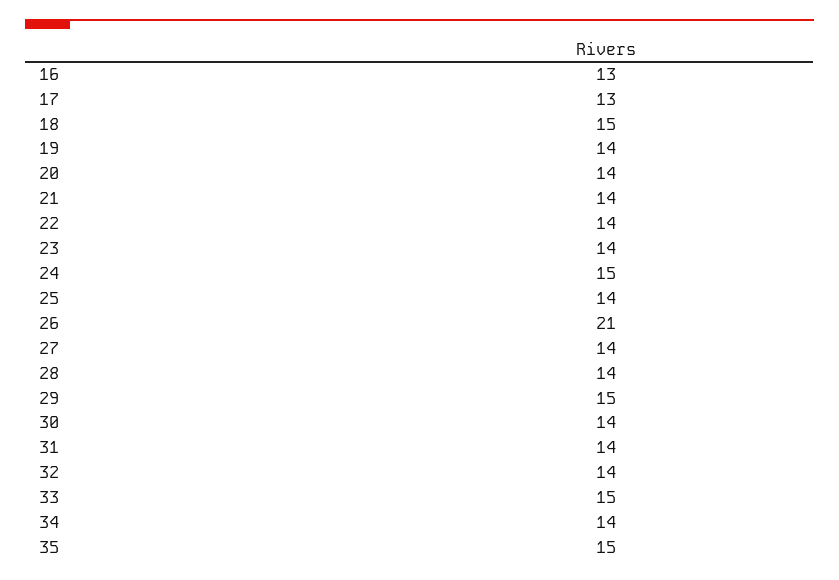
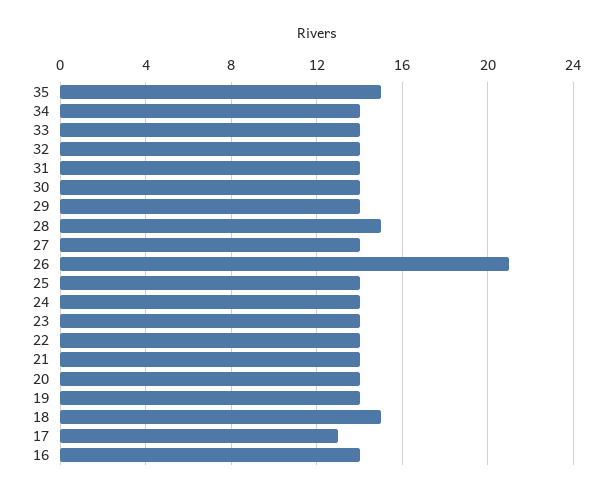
16: 13 -> 14
24: 15 -> 14
28: 14 -> 15
29: 15 -> 14
33: 15 -> 14

